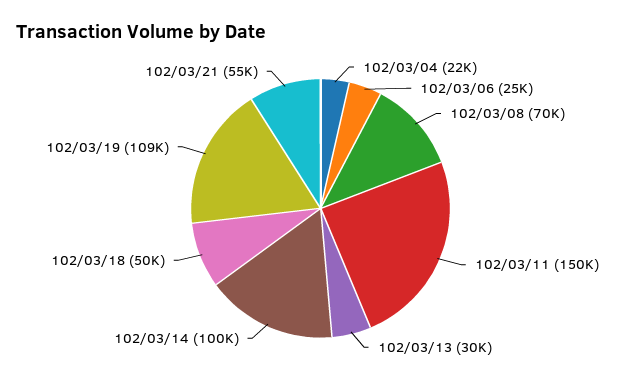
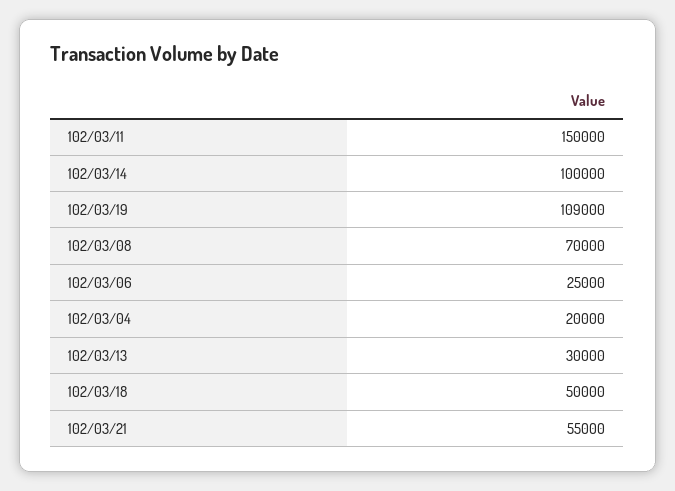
102/03/04: 22000 -> 20000

